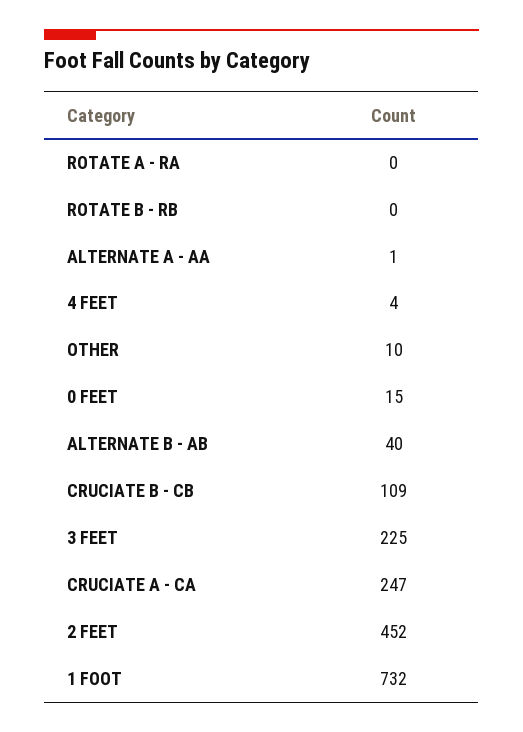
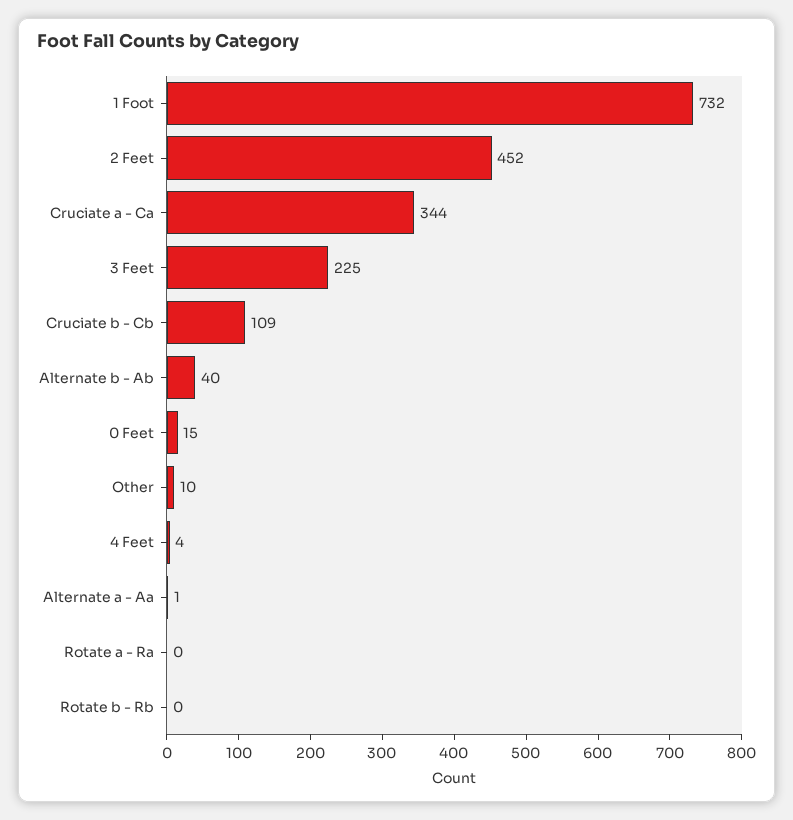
CRUCIATE A - CA: 247 -> 344

